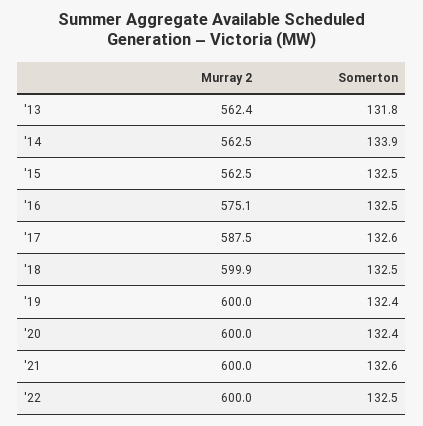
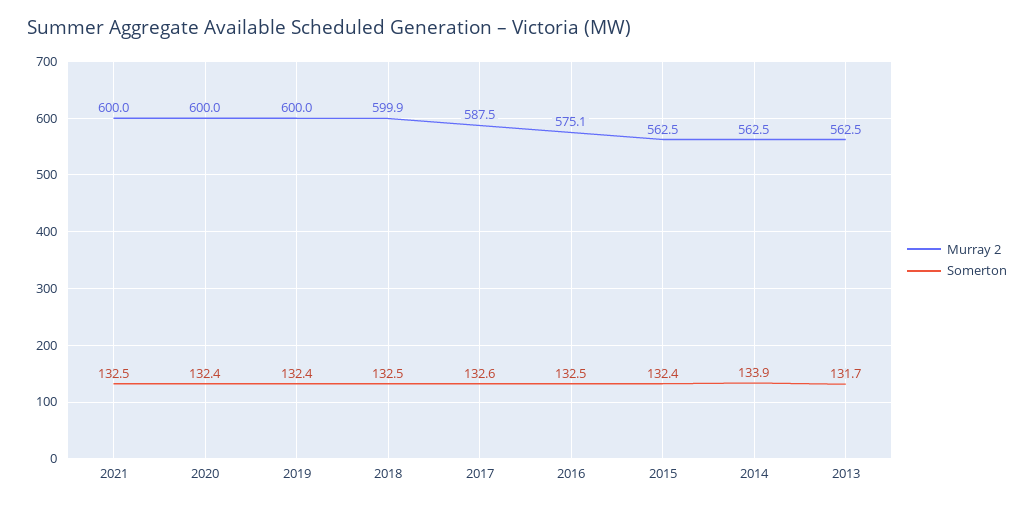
Murray 2, '13: 562.4 -> 562.5
Somerton, '13: 131.8 -> 131.7
Somerton, '15: 132.5 -> 132.4
Somerton, '21: 132.6 -> 132.5
Murray 2, '22: 600 -> none
Somerton, '22: 132.5 -> none

